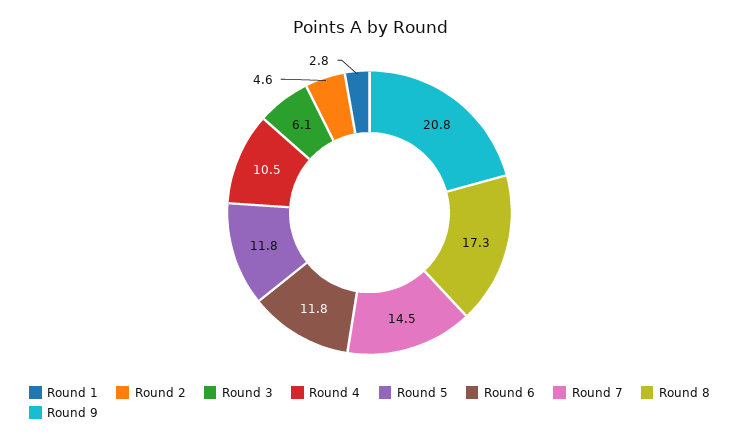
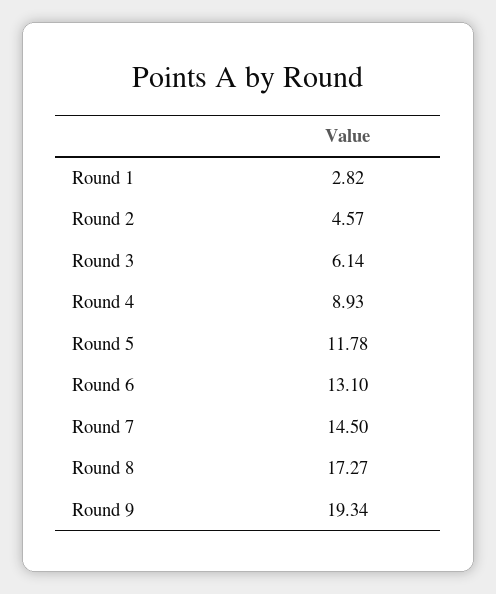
Round 4: 10.5 -> 8.93
Round 6: 11.8 -> 13.1
Round 9: 20.8 -> 19.34

